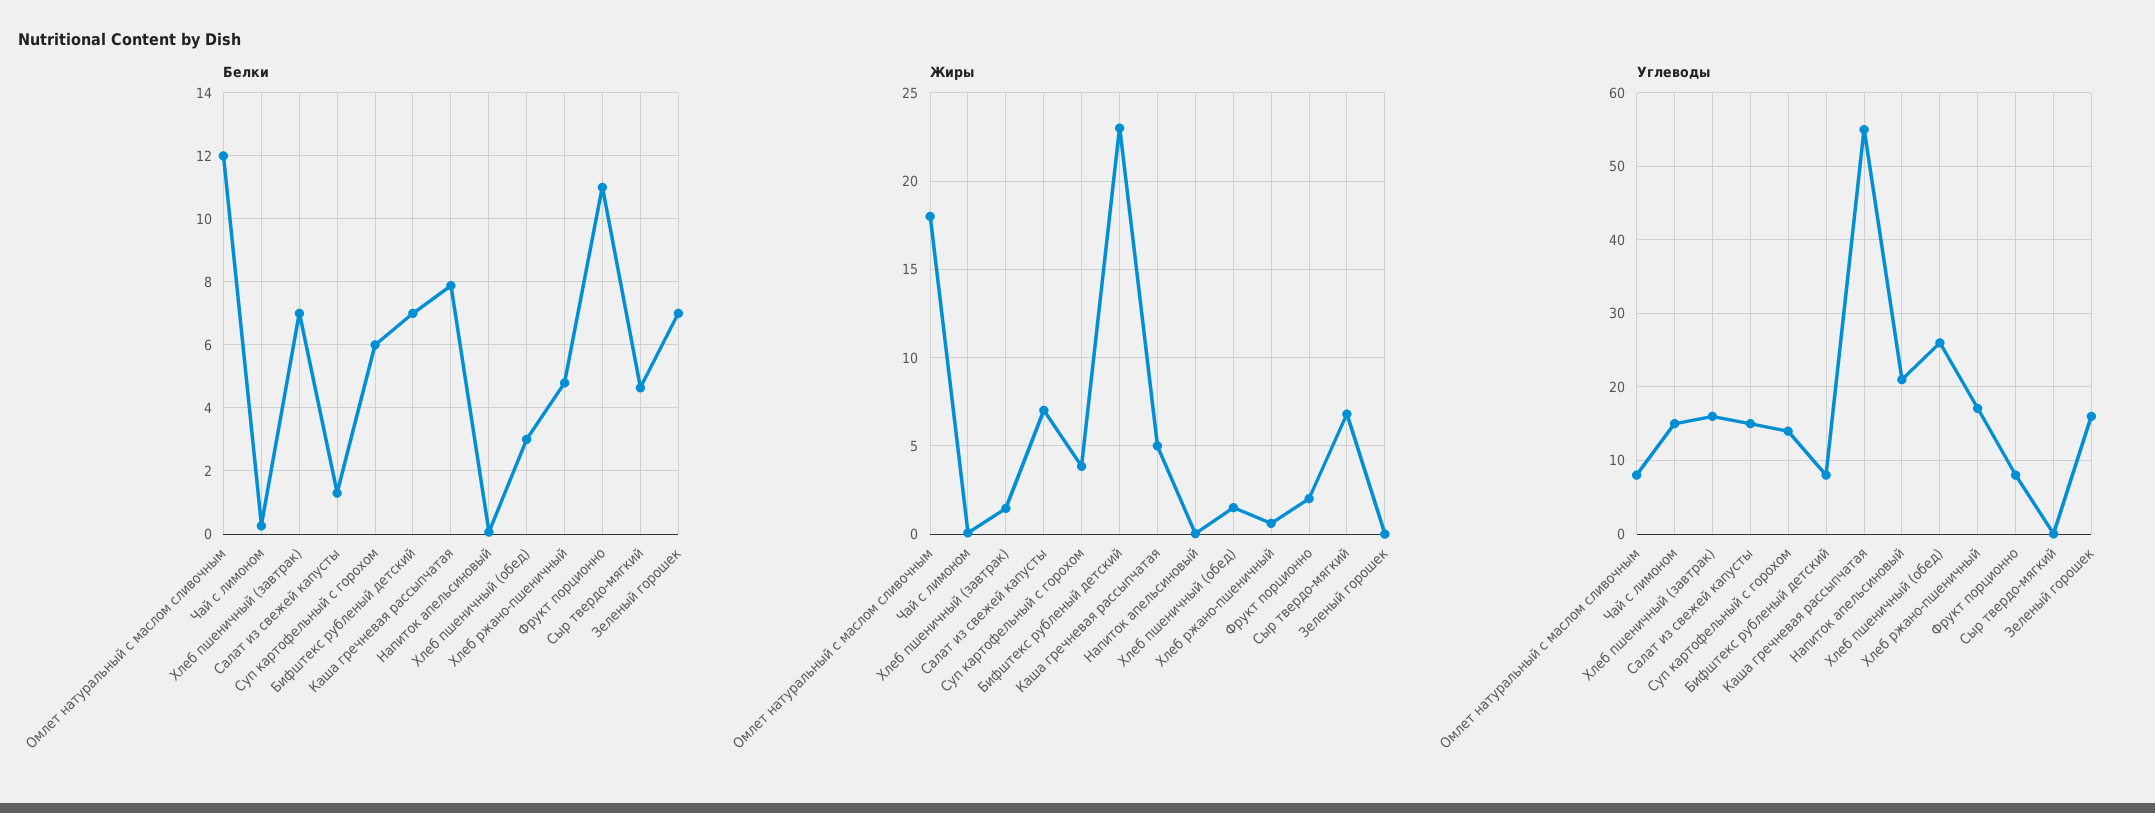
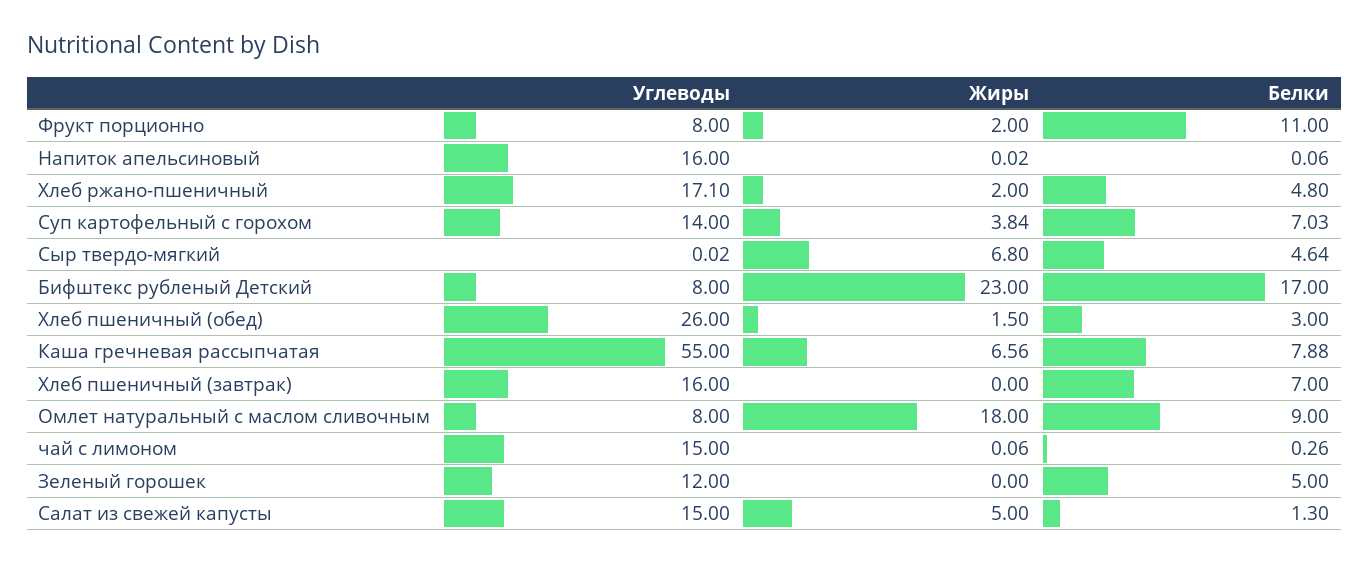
Белки, Омлет натуральный с маслом сливочным: 12 -> 9
Белки, Суп картофельный с горохом: 6 -> 7.03
Белки, Бифштекс рубленый детский: 7 -> 17
Белки, Зеленый горошек: 7 -> 5
Жиры, Хлеб пшеничный (завтрак): 1.5 -> 0
Жиры, Салат из свежей капусты: 7 -> 5
Жиры, Каша гречневая рассыпчатая: 5 -> 6.56
Жиры, Хлеб ржано-пшеничный: 0.5 -> 2
Углеводы, Напиток апельсиновый: 21 -> 16
Углеводы, Зеленый горошек: 16 -> 12

